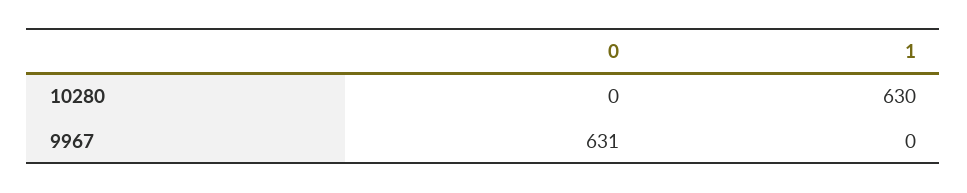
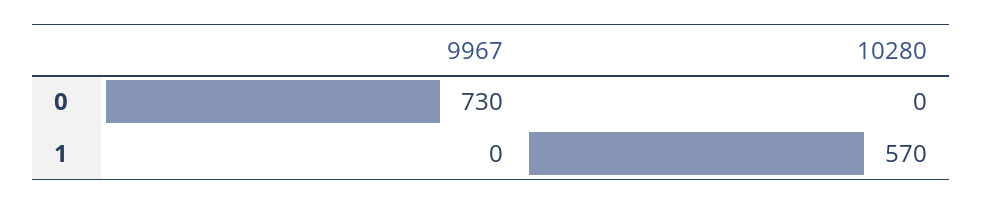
1, 10280: 630 -> 570
0, 9967: 631 -> 730

